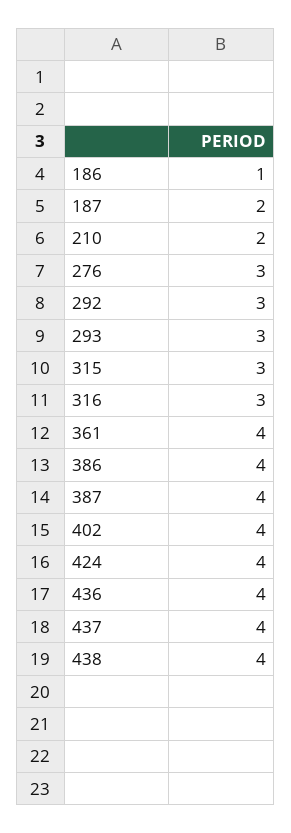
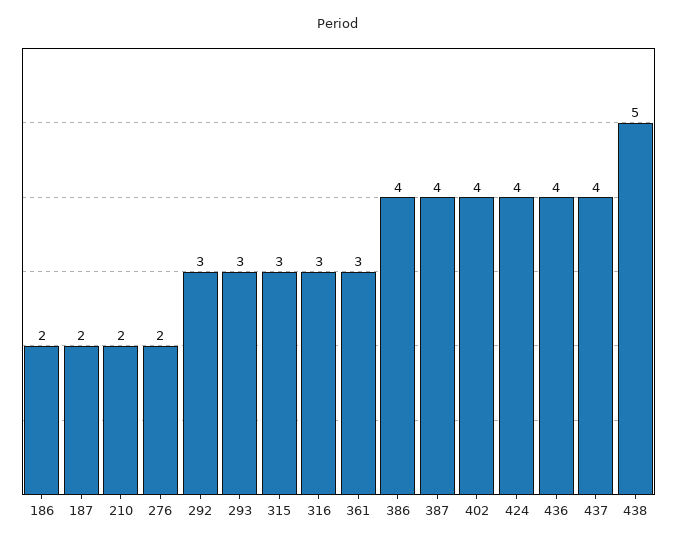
186: 1 -> 2
276: 3 -> 2
361: 4 -> 3
438: 4 -> 5

